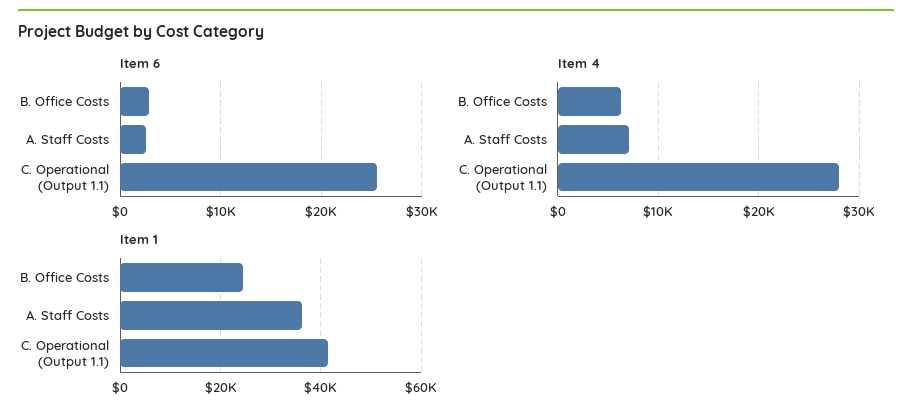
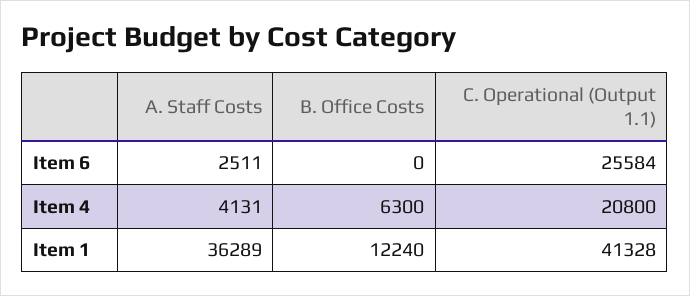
Item 6, B. Office Costs: 3000 -> 0
Item 4, A. Staff Costs: 7000 -> 4131
Item 4, C. Operational (Output 1.1): 28000 -> 20800
Item 1, B. Office Costs: 24000 -> 12240

